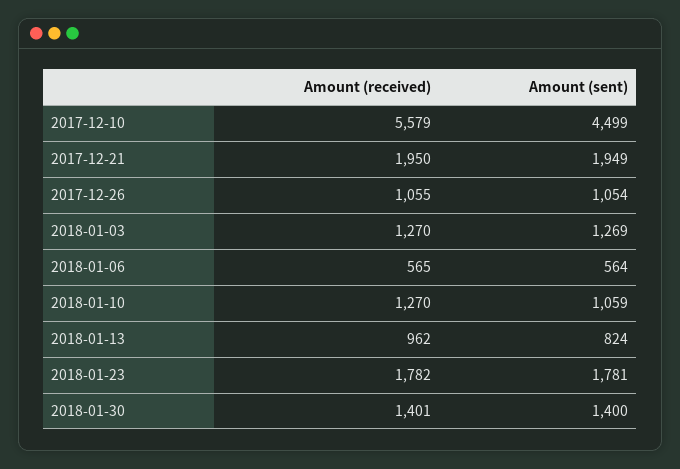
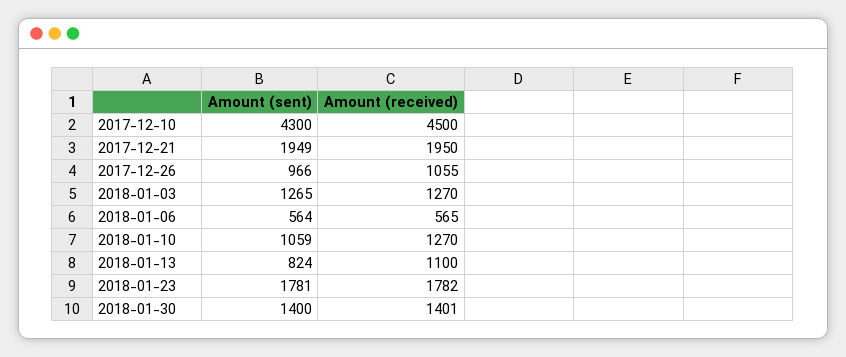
Amount (received), 2017-12-10: 5579 -> 4500
Amount (sent), 2017-12-10: 4499 -> 4300
Amount (sent), 2017-12-26: 1054 -> 966
Amount (sent), 2018-01-03: 1269 -> 1265
Amount (received), 2018-01-13: 962 -> 1100

